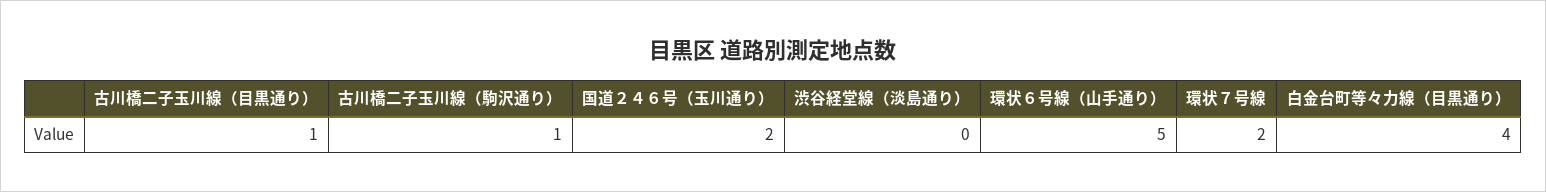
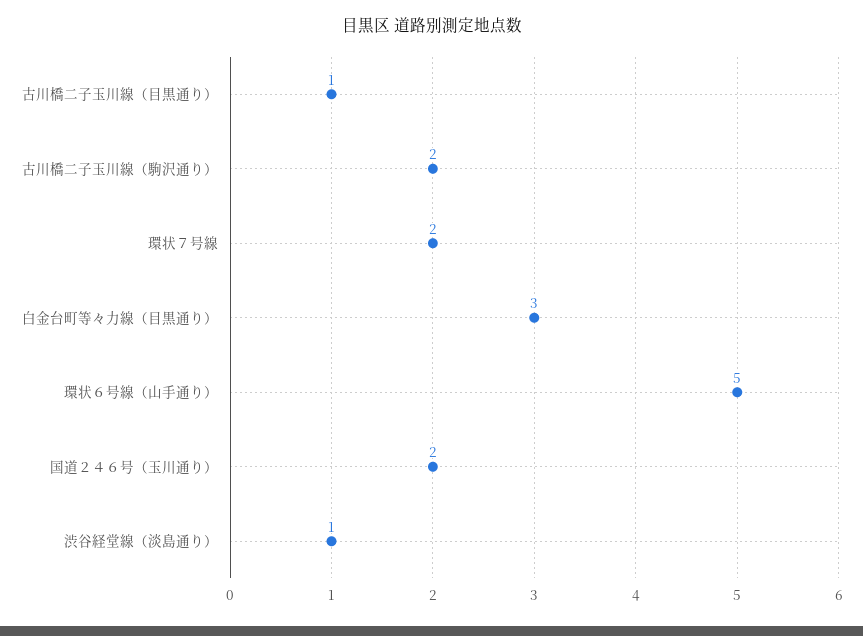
古川橋二子玉川線（駒沢通り）: 1 -> 2
渋谷経堂線（淡島通り）: 0 -> 1
白金台町等々力線（目黒通り）: 4 -> 3

